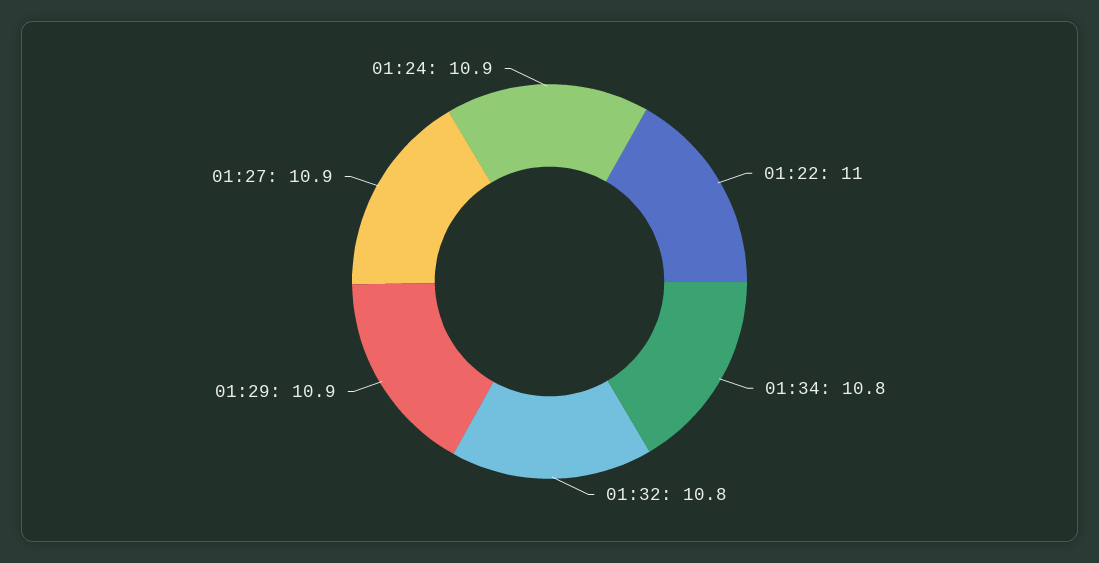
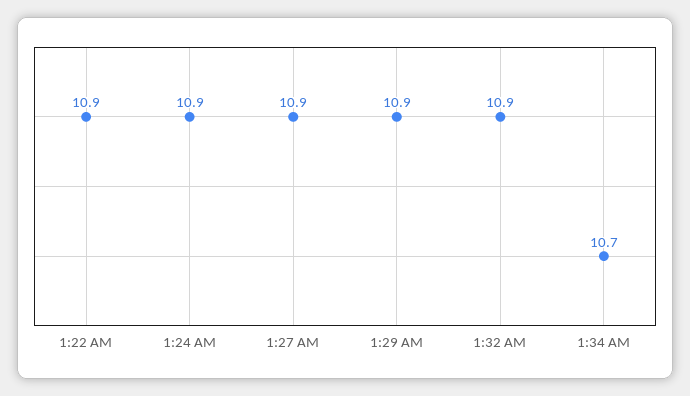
01:22: 11 -> 10.9
01:34: 10.8 -> 10.7
01:32: 10.8 -> 10.9

